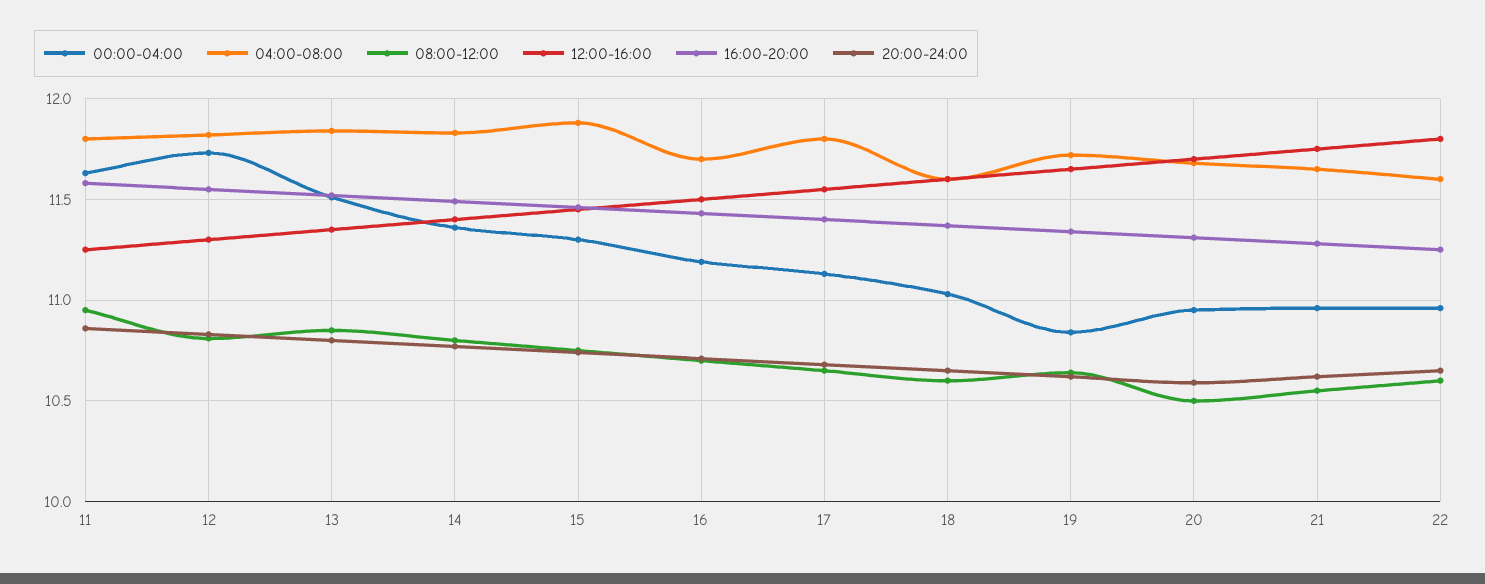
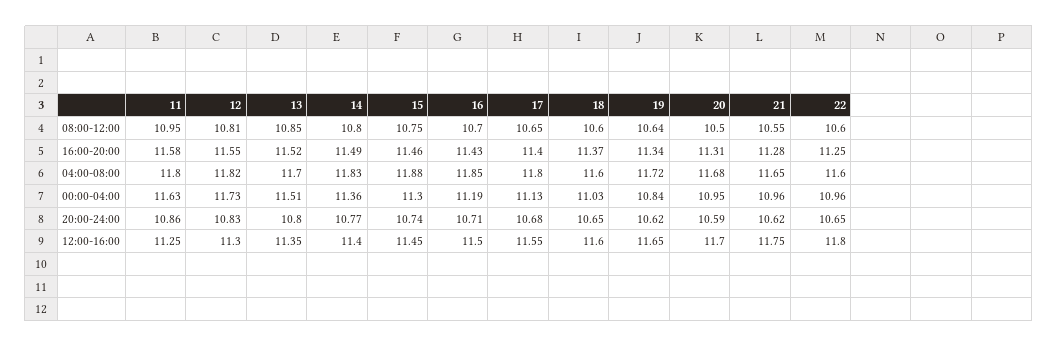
04:00-08:00, 13: 11.85 -> 11.7
04:00-08:00, 16: 11.7 -> 11.85

